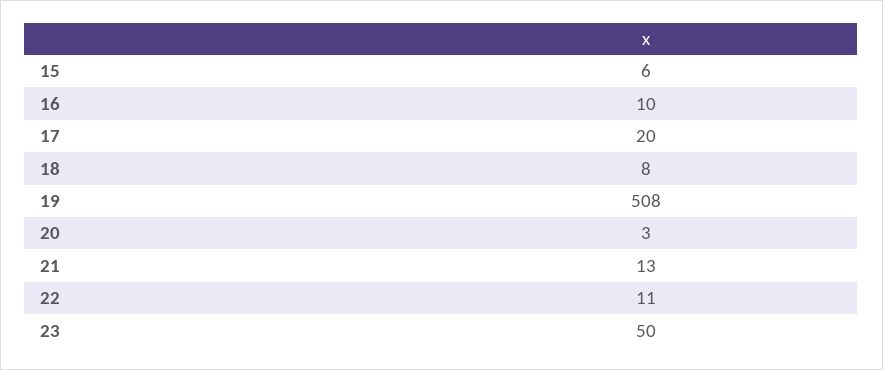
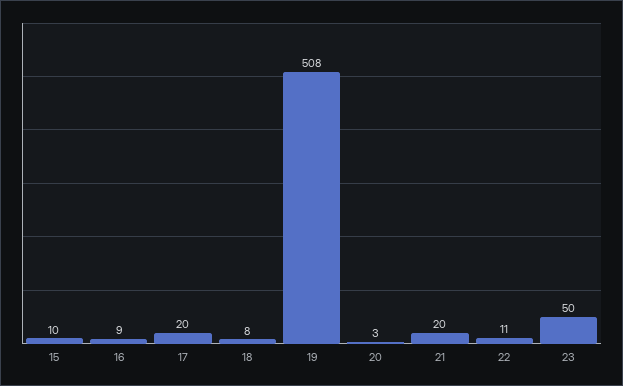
15: 6 -> 10
16: 10 -> 9
21: 13 -> 20

